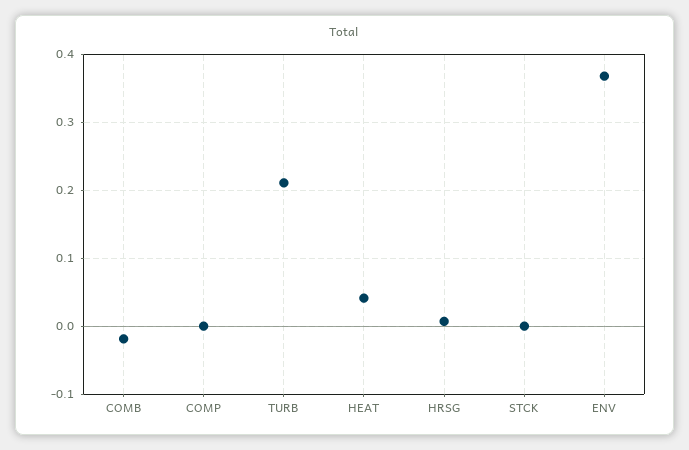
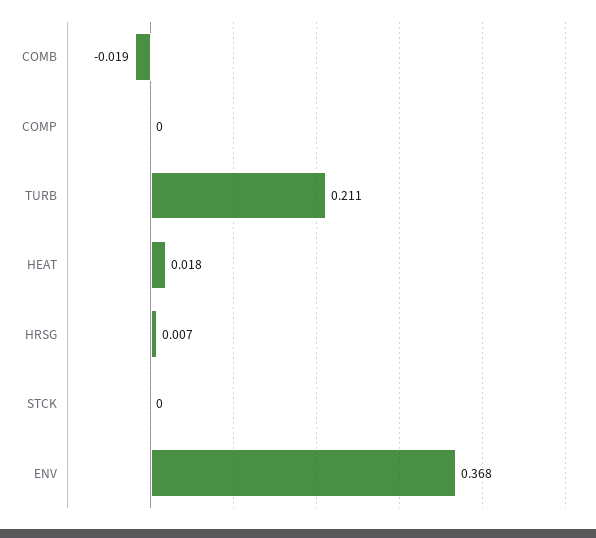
HEAT: 0.04 -> 0.018

